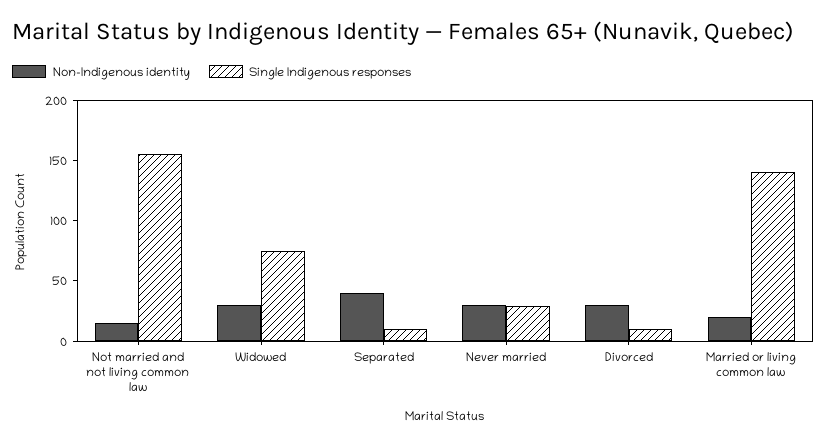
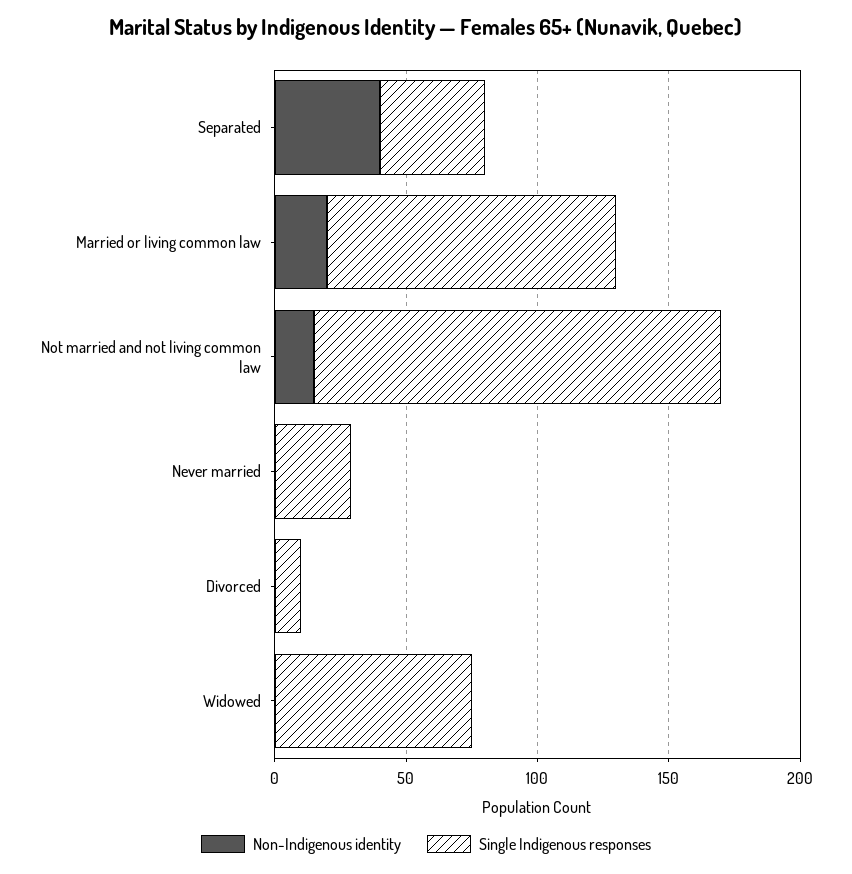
Non-Indigenous identity, Widowed: 30 -> 0
Single Indigenous responses, Separated: 10 -> 40
Non-Indigenous identity, Never married: 30 -> 0
Non-Indigenous identity, Divorced: 30 -> 0
Single Indigenous responses, Married or living common law: 140 -> 110

